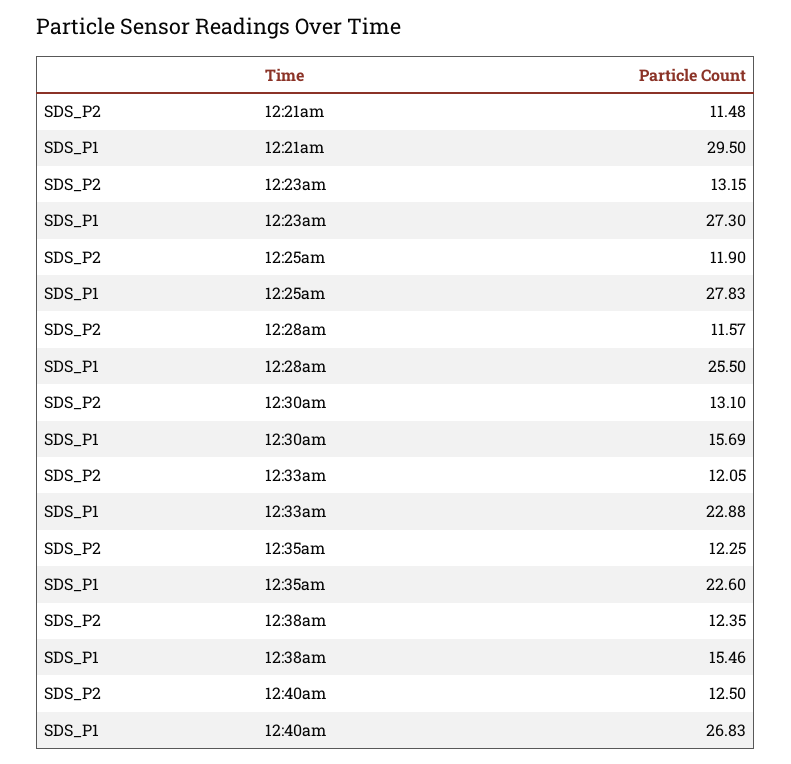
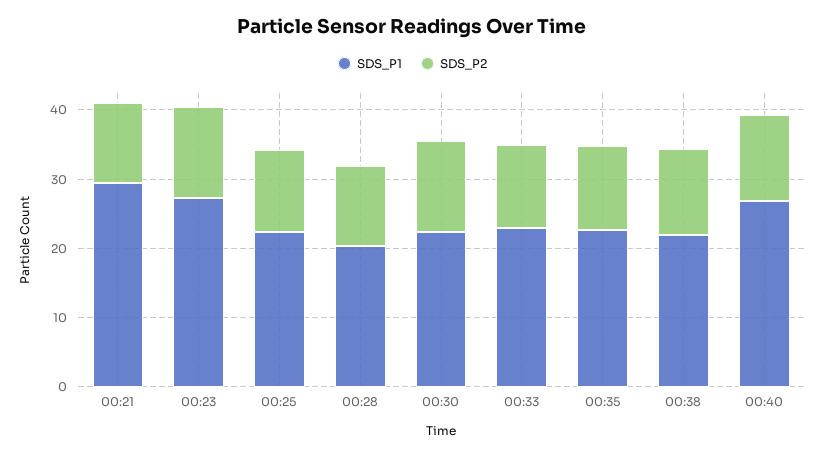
SDS_P1, 12:25am: 27.83 -> 22
SDS_P1, 12:28am: 25.5 -> 20
SDS_P1, 12:30am: 15.69 -> 22
SDS_P1, 12:38am: 15.46 -> 22

